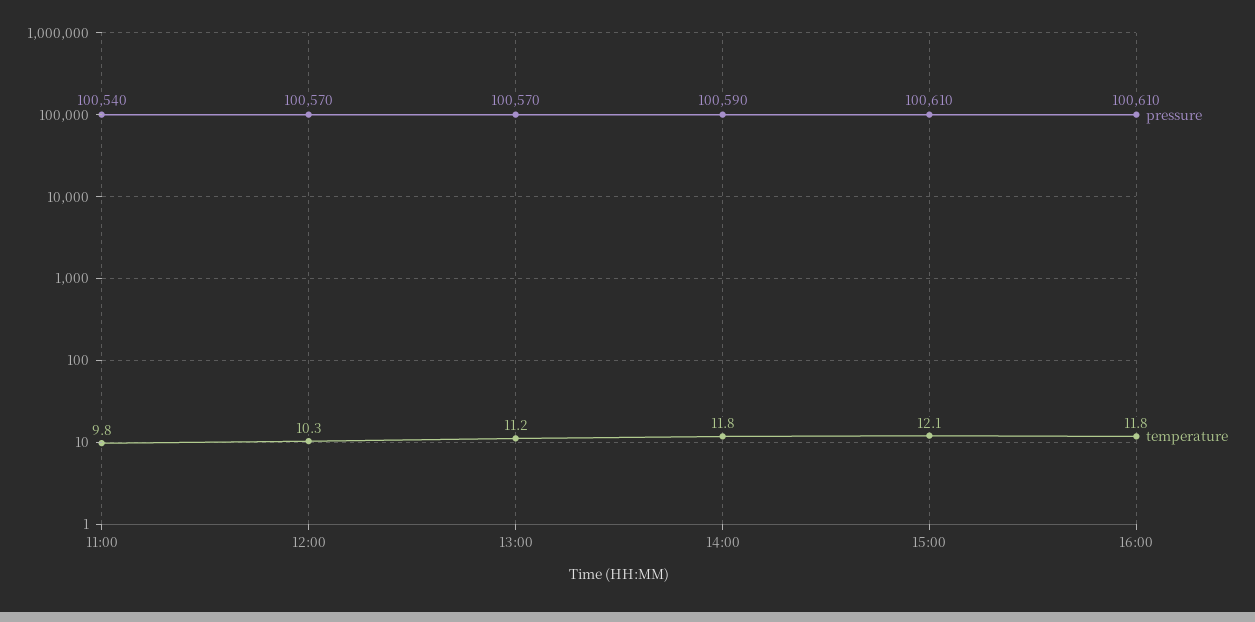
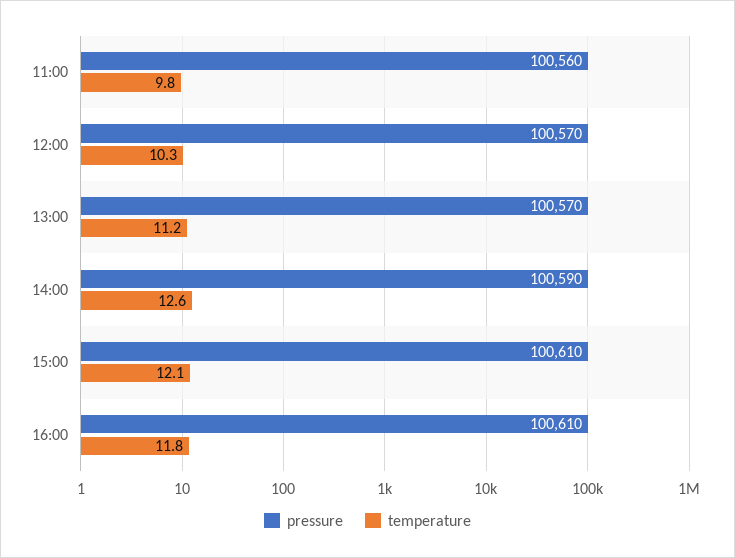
pressure, 11:00: 100540 -> 100560
temperature, 14:00: 11.8 -> 12.6

